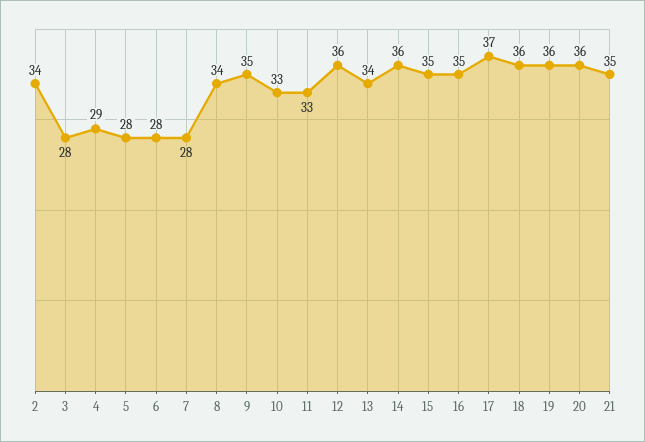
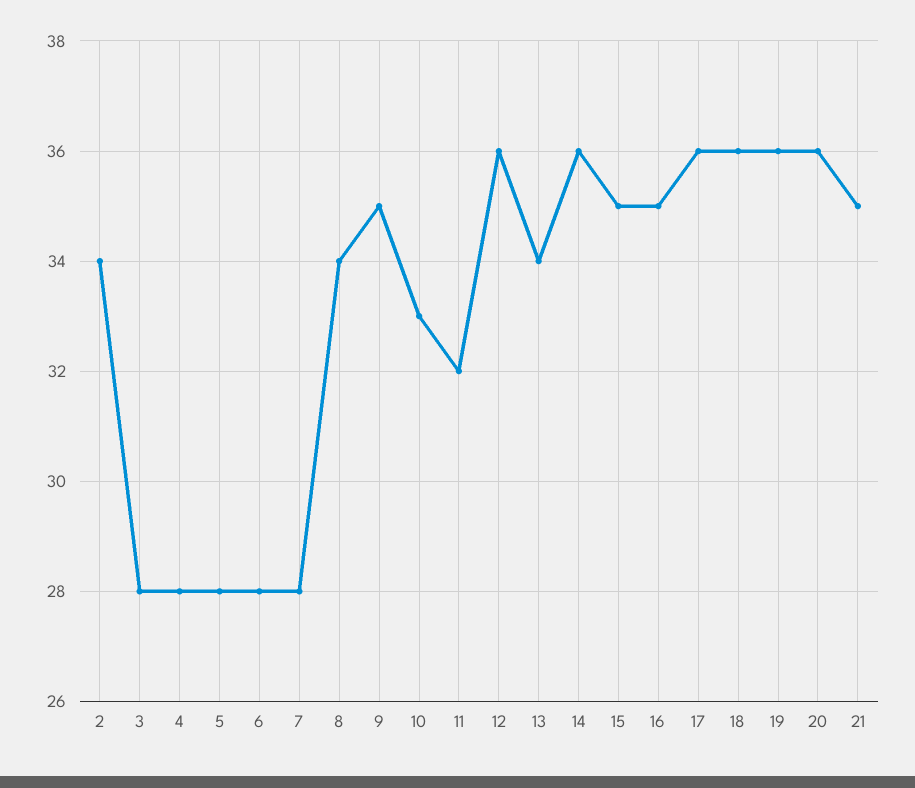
4: 29 -> 28
11: 33 -> 32
17: 37 -> 36

